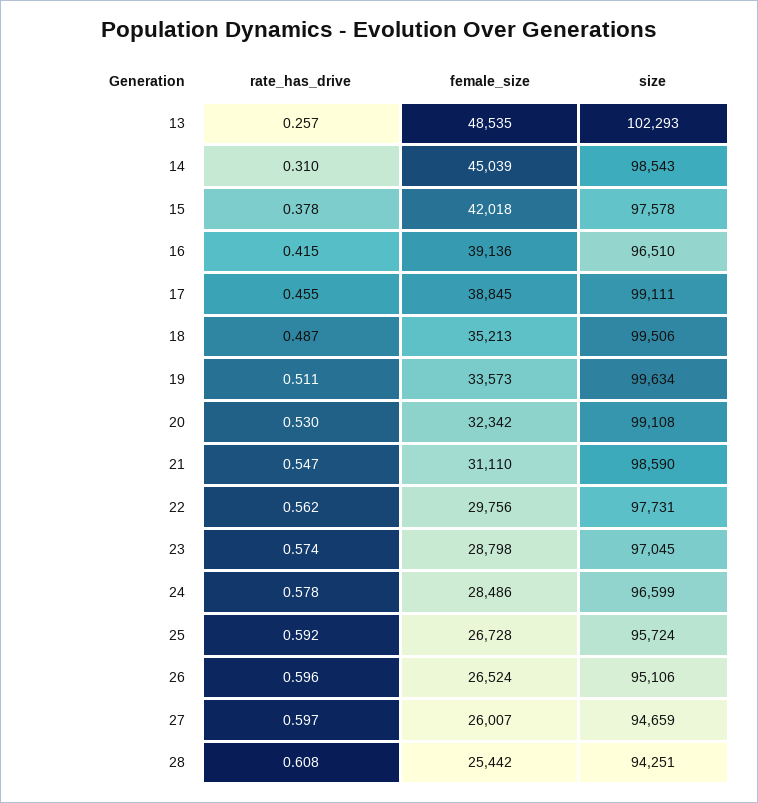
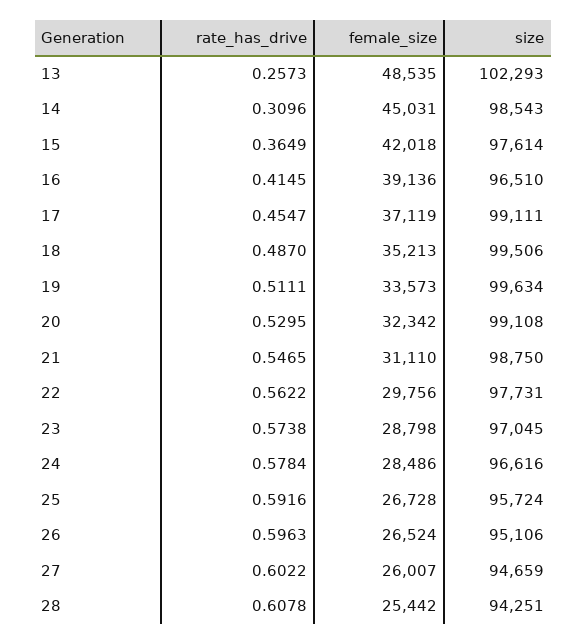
female_size, 14: 45039 -> 45031
rate_has_drive, 15: 0.378 -> 0.3649
size, 15: 97578 -> 97614
female_size, 17: 38845 -> 37119
size, 21: 98590 -> 98750
size, 24: 96599 -> 96616
rate_has_drive, 27: 0.597 -> 0.6022

